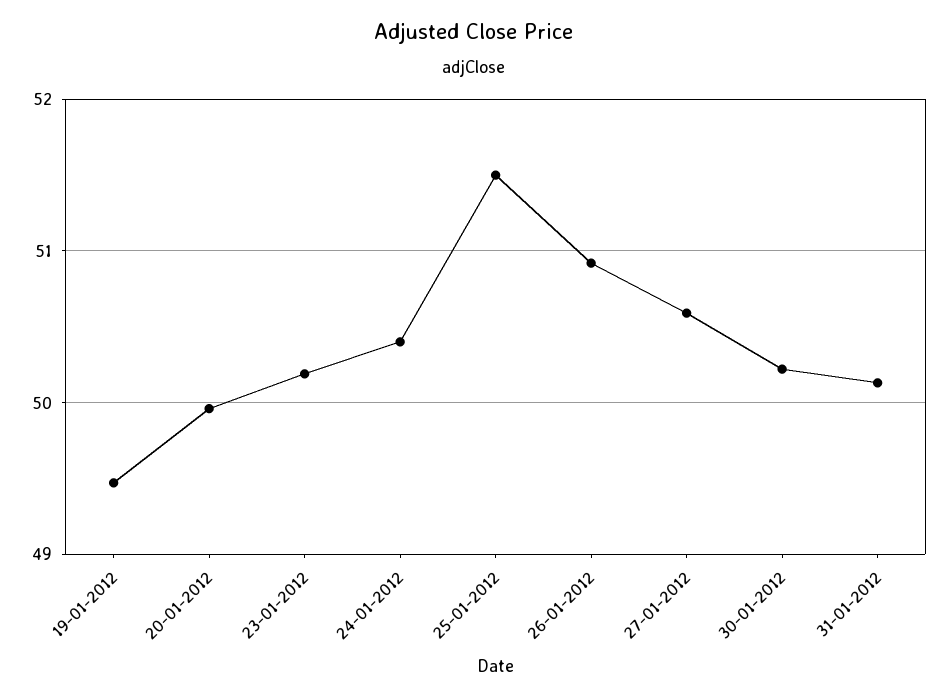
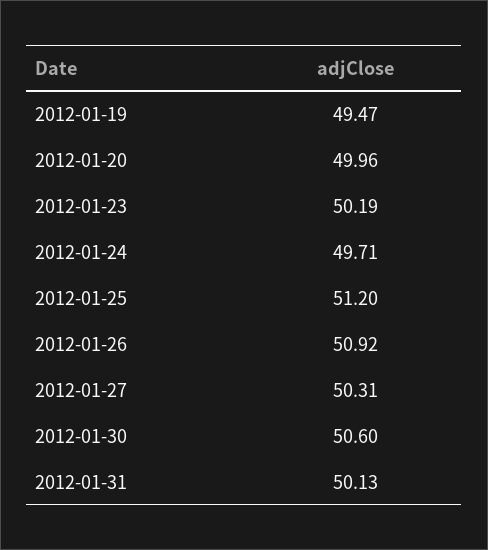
24-01-2012: 50.4 -> 49.71
25-01-2012: 51.5 -> 51.2
27-01-2012: 50.6 -> 50.31
30-01-2012: 50.2 -> 50.6

